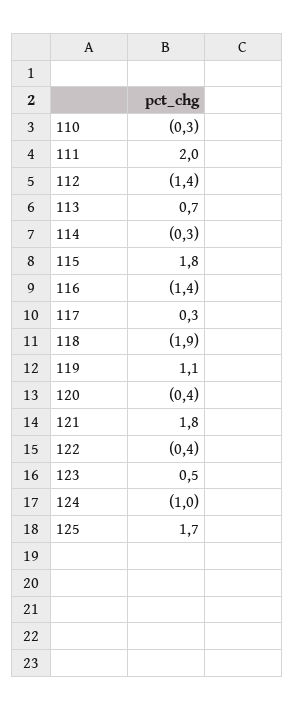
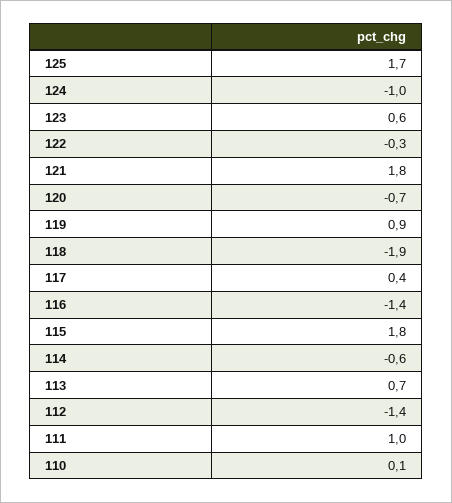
110: -0.3 -> 0.1
111: 2 -> 1
114: -0.3 -> -0.6
117: 0.3 -> 0.4
119: 1.1 -> 0.9
120: -0.4 -> -0.7
122: -0.4 -> -0.3
123: 0.5 -> 0.6

